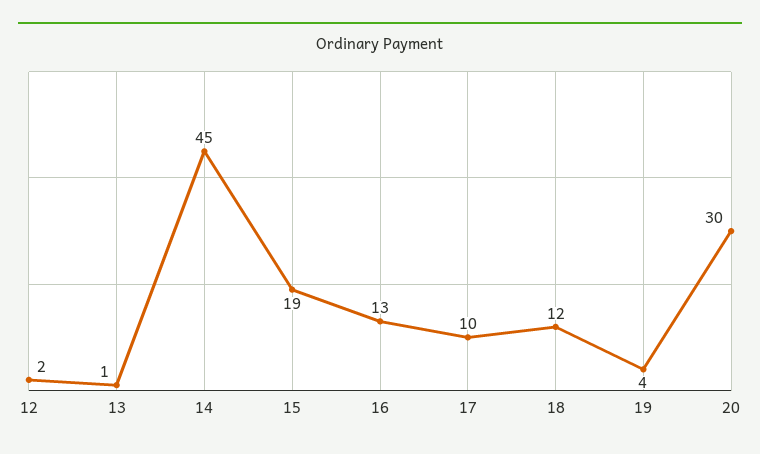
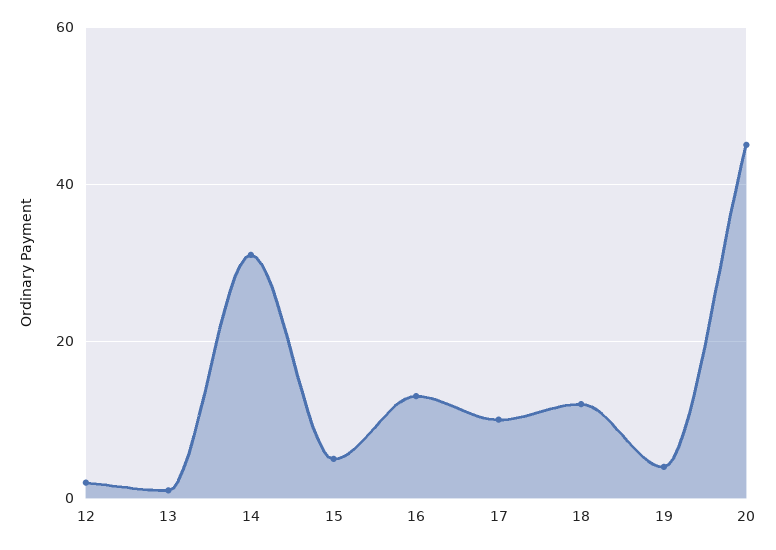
14: 45 -> 30
15: 19 -> 5
20: 30 -> 45

